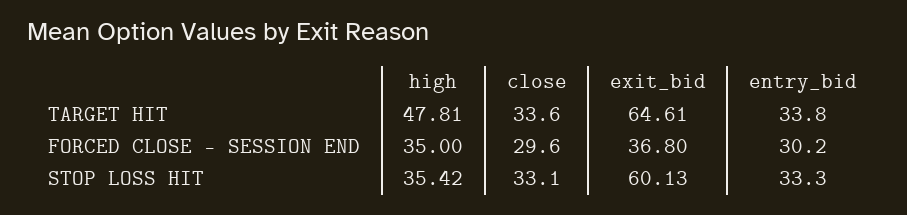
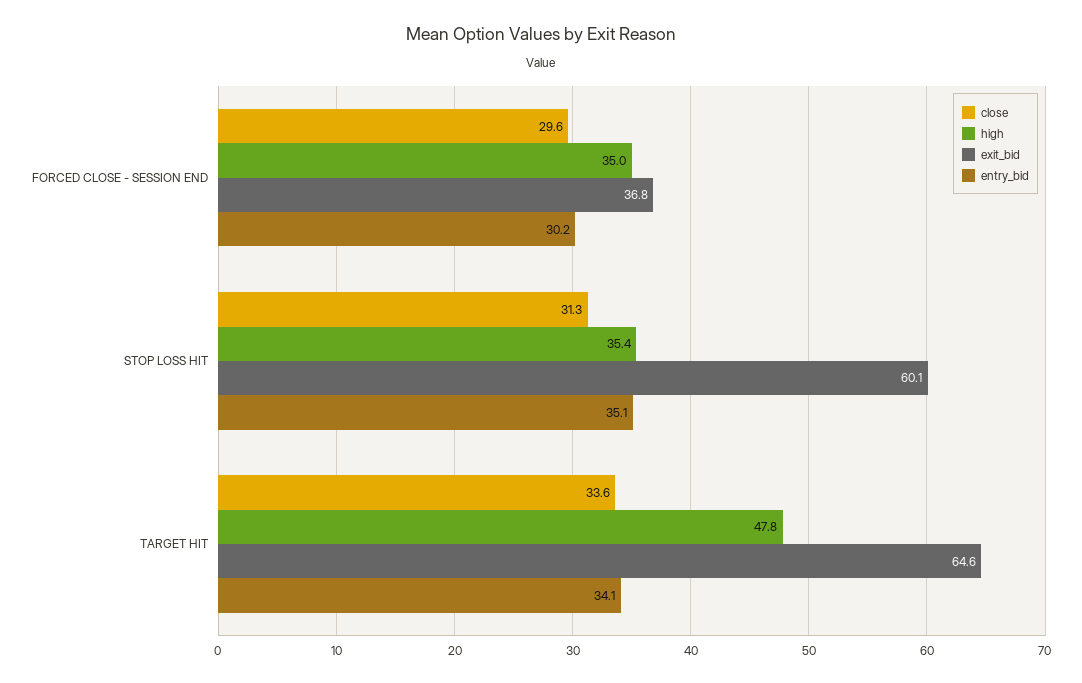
entry_bid, TARGET HIT: 33.8 -> 34.1
close, STOP LOSS HIT: 33.1 -> 31.3
entry_bid, STOP LOSS HIT: 33.3 -> 35.1

